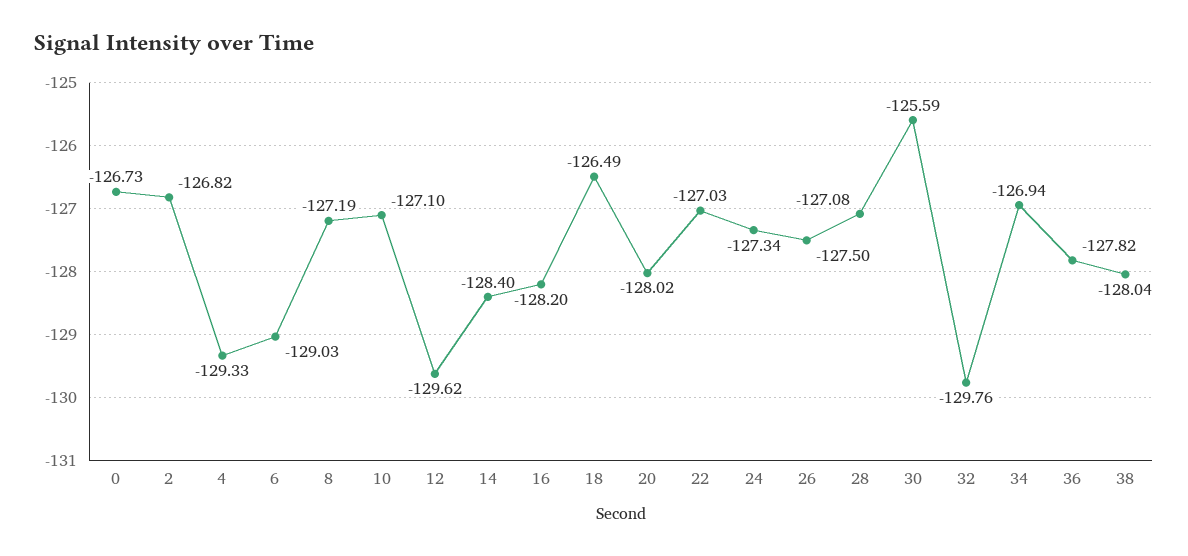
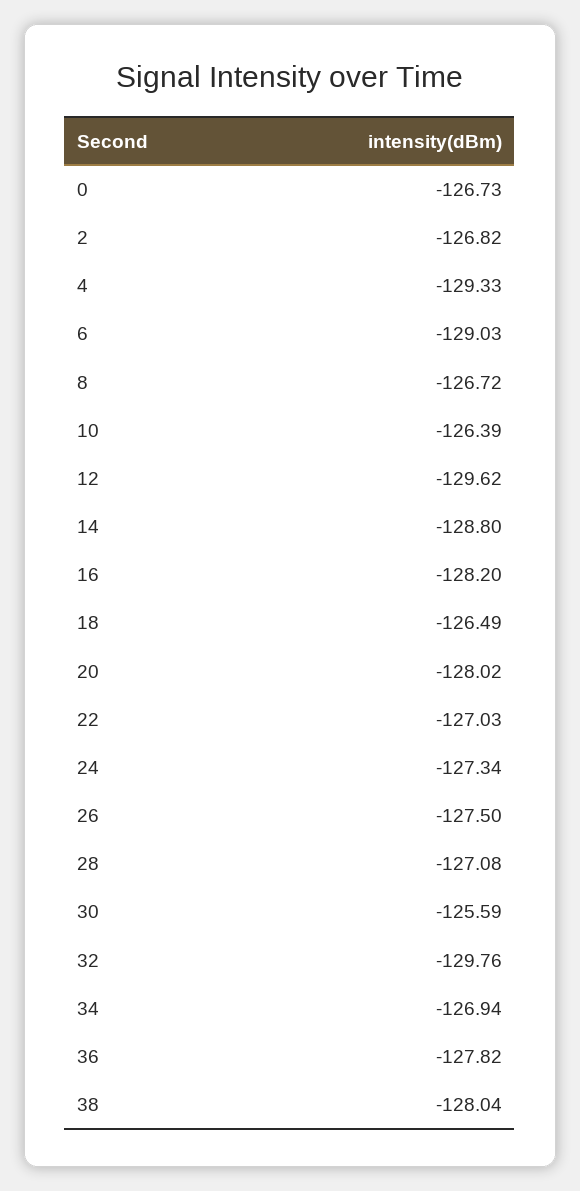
8: -127.19 -> -126.72
10: -127.1 -> -126.39
14: -128.4 -> -128.8

